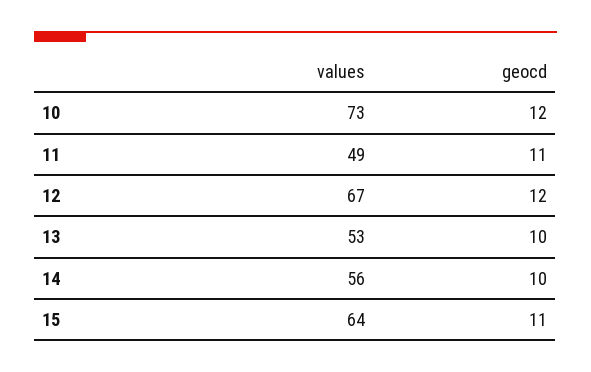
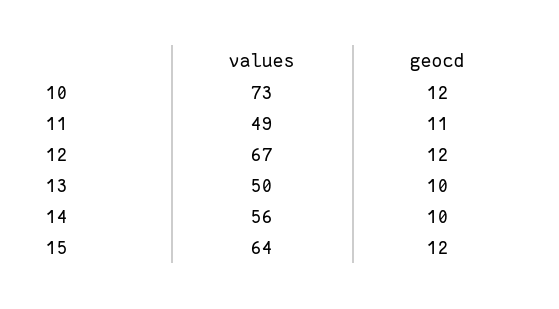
values, 13: 53 -> 50
geocd, 15: 11 -> 12

